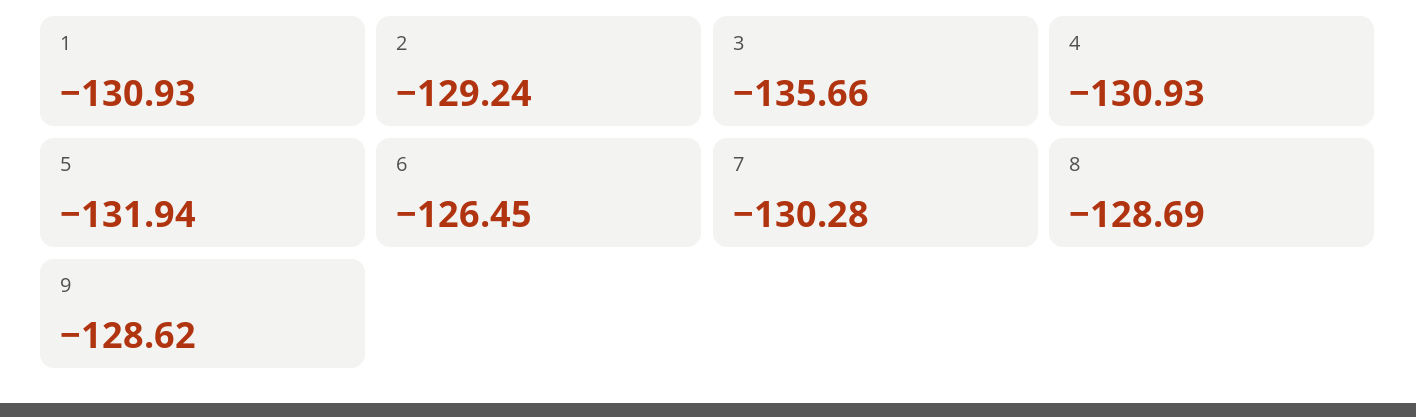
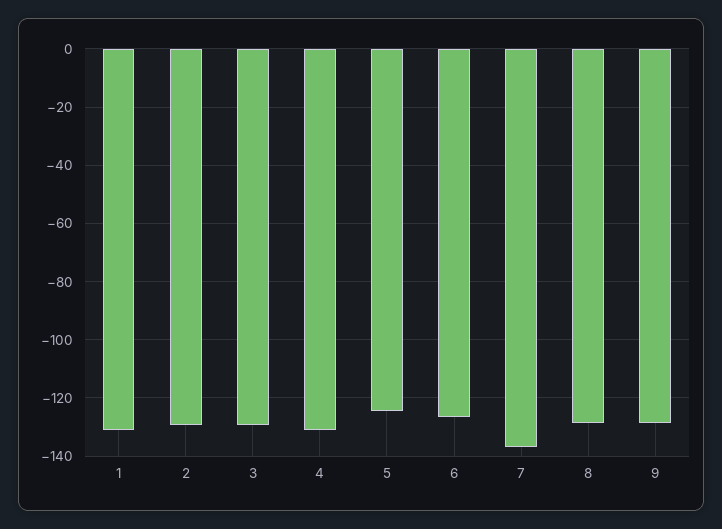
3: -135.66 -> -130
5: -131.94 -> -125
7: -130.28 -> -137.5

